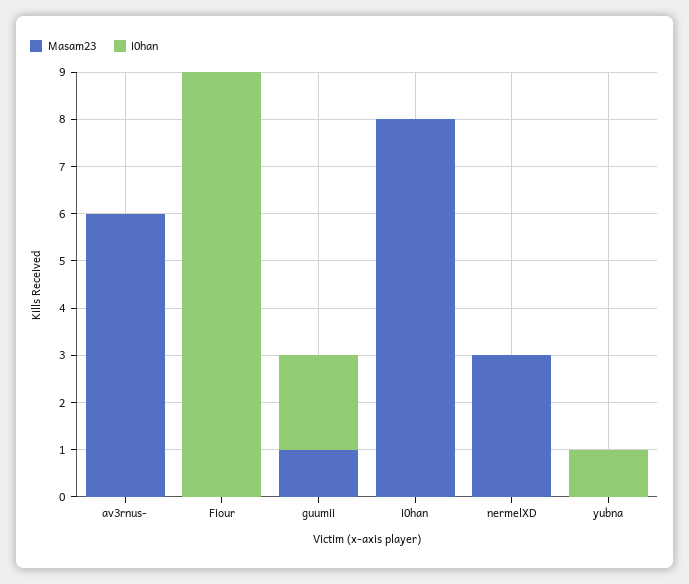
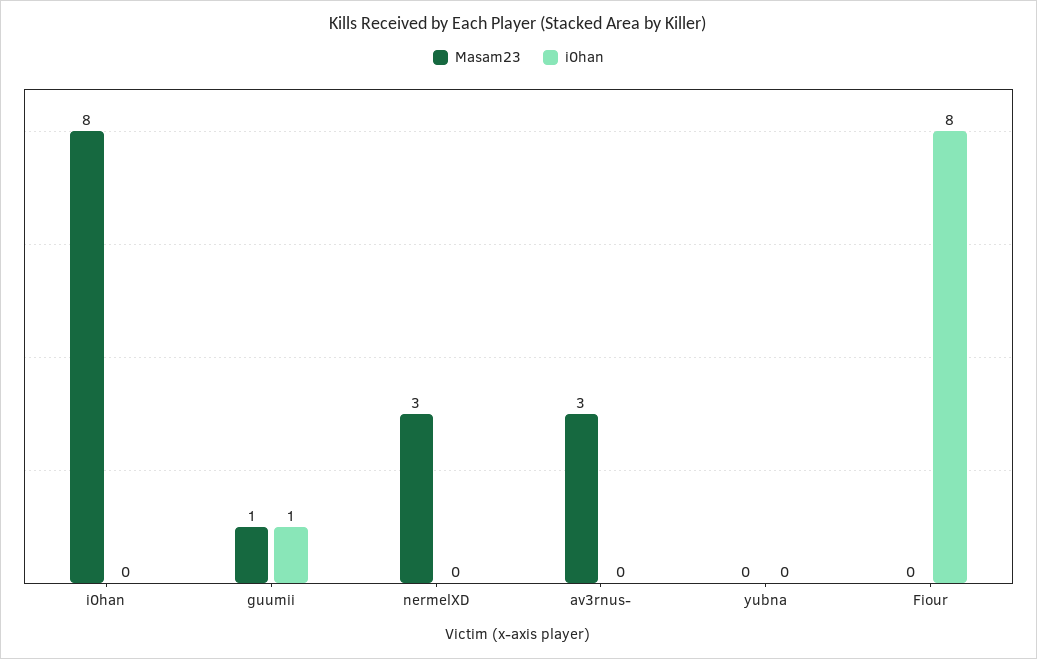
Masam23, av3rnus-: 6 -> 3
i0han, Fiour: 9 -> 8
i0han, guumii: 2 -> 1
i0han, yubna: 1 -> 0

